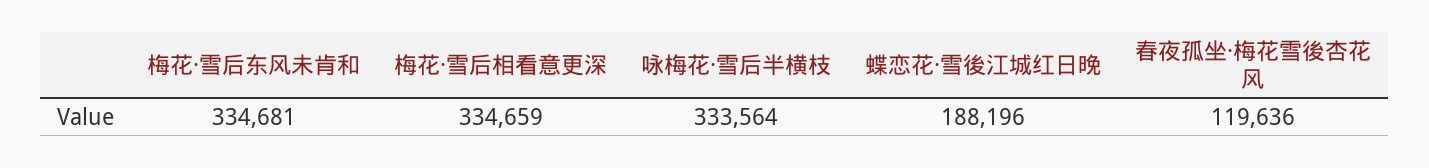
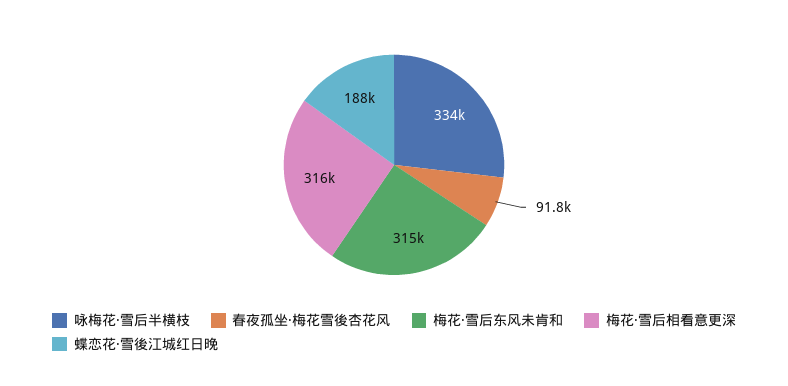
梅花·雪后东风未肯和: 334681 -> 315000
梅花·雪后相看意更深: 334659 -> 316000
春夜孤坐·梅花雪後杏花风: 119636 -> 91800

